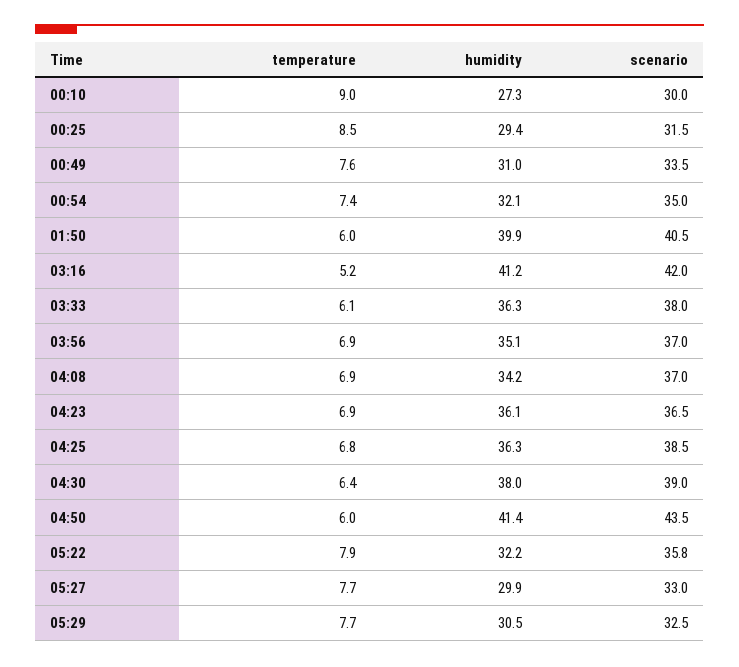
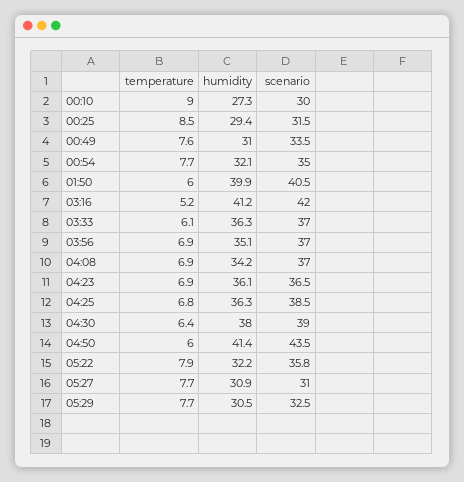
temperature, 00:54: 7.4 -> 7.7
scenario, 03:33: 38 -> 37
humidity, 05:27: 29.9 -> 30.9
scenario, 05:27: 33 -> 31

